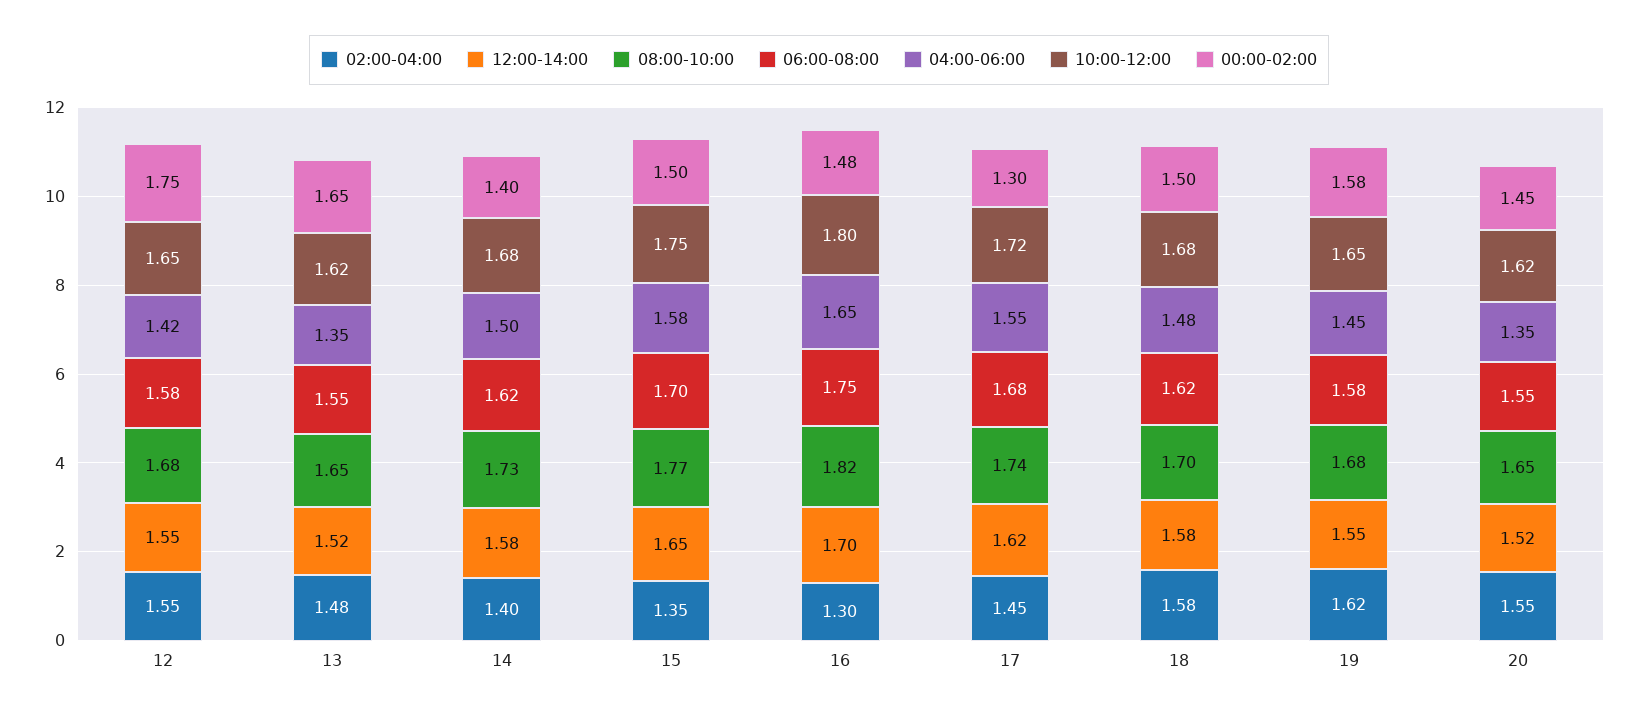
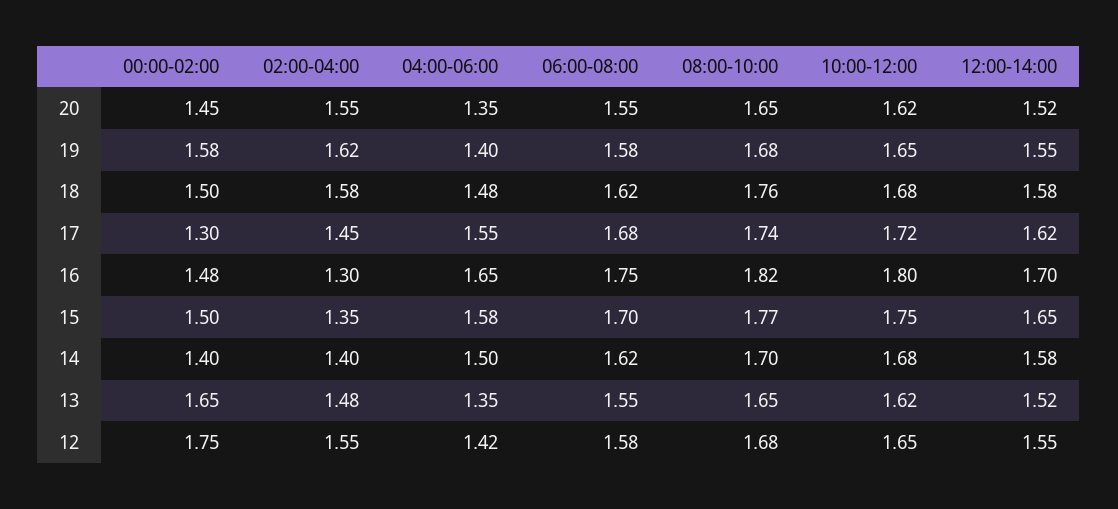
08:00-10:00, 14: 1.73 -> 1.7
08:00-10:00, 18: 1.7 -> 1.76
04:00-06:00, 19: 1.45 -> 1.4

